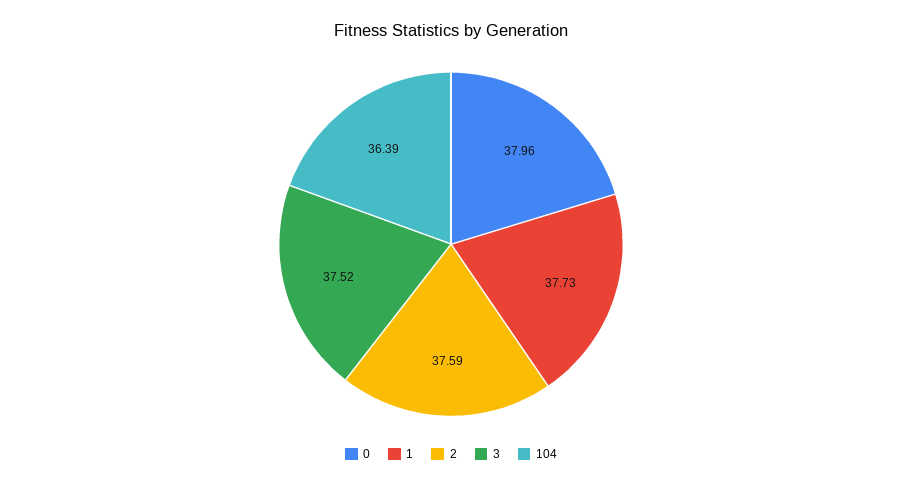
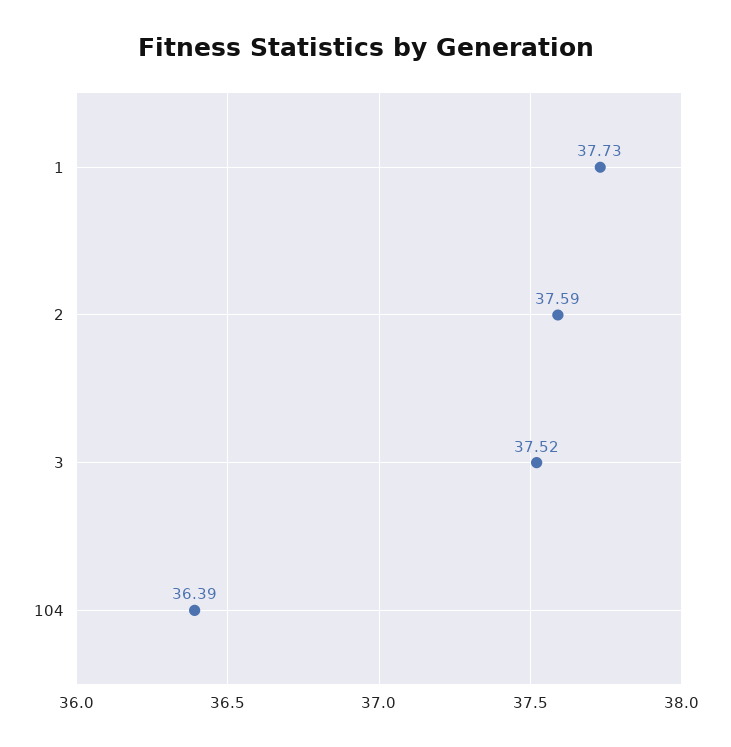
0: 37.96 -> none

